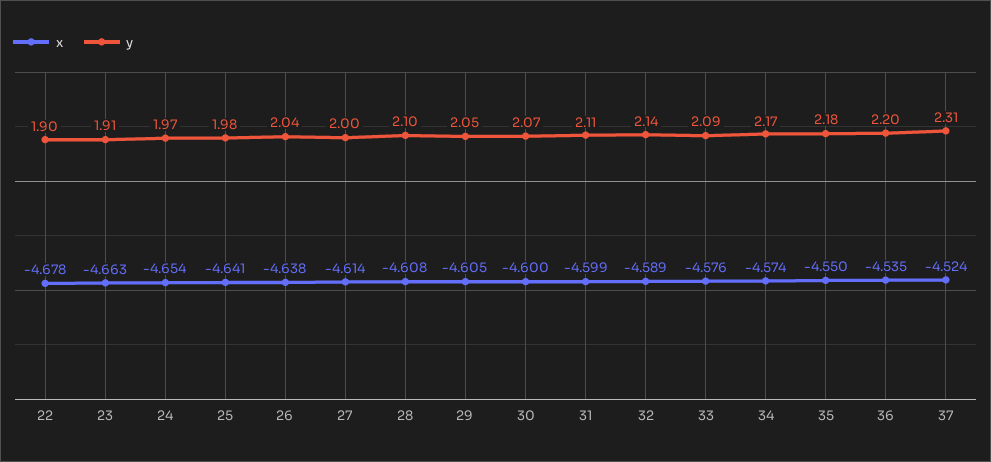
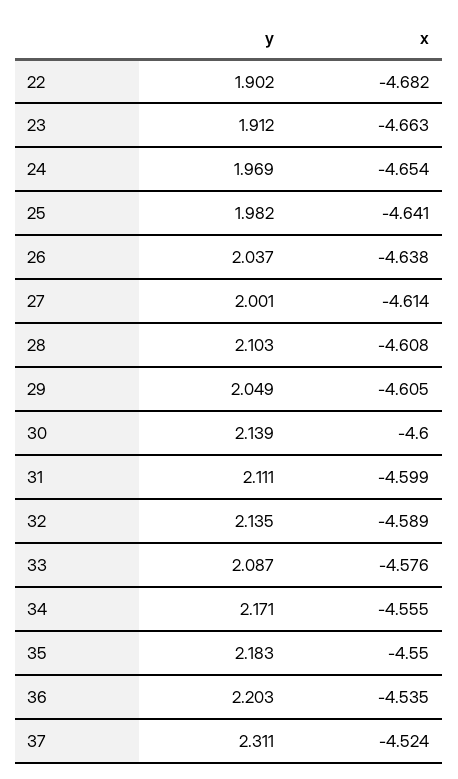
x, 22: -4.678 -> -4.682
y, 30: 2.07 -> 2.139
x, 34: -4.574 -> -4.555

